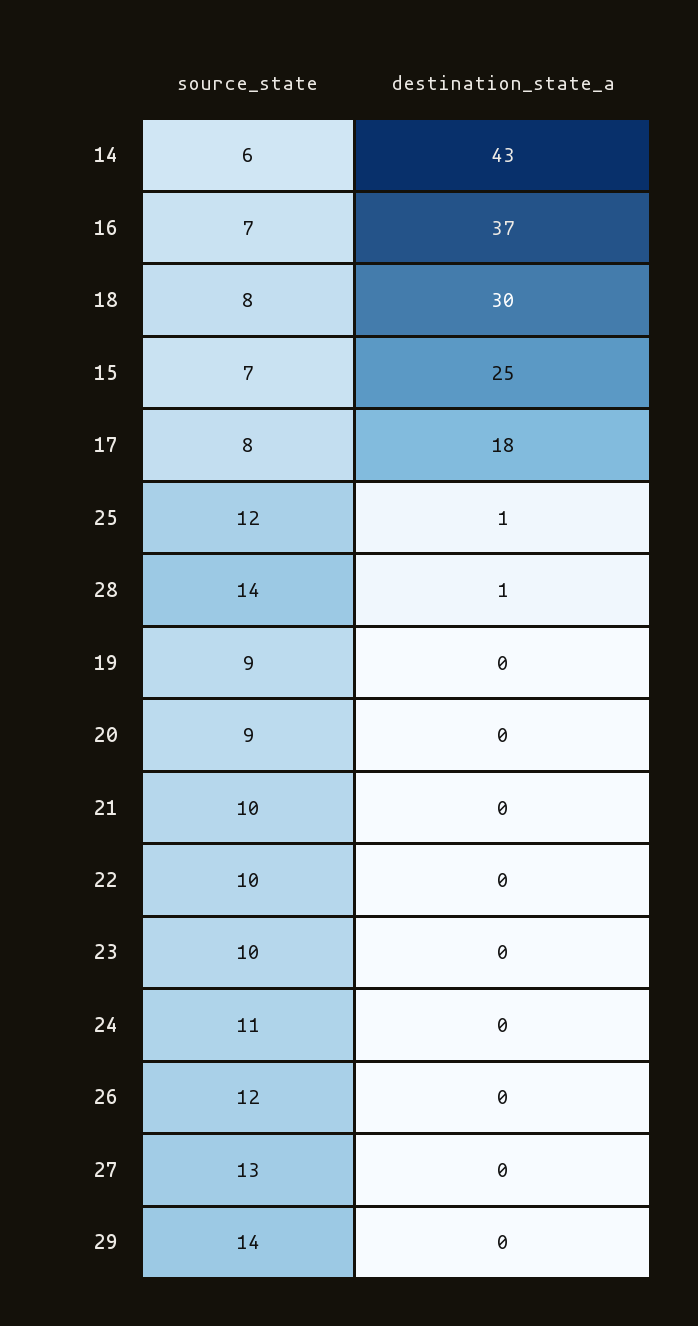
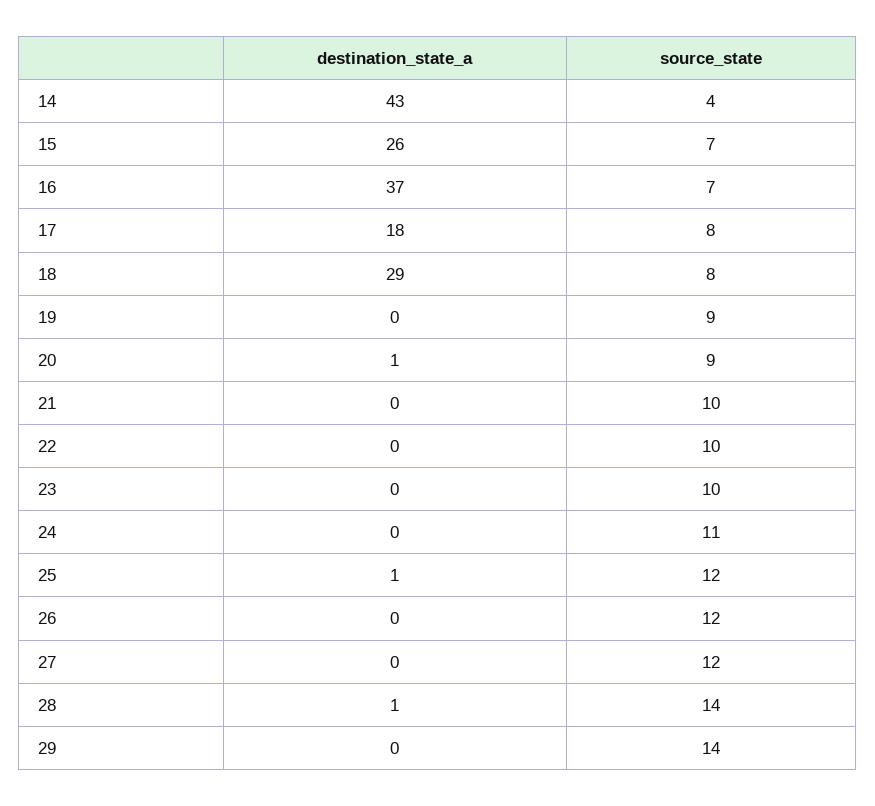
source_state, 14: 6 -> 4
destination_state_a, 18: 30 -> 29
destination_state_a, 15: 25 -> 26
destination_state_a, 20: 0 -> 1
source_state, 27: 13 -> 12

